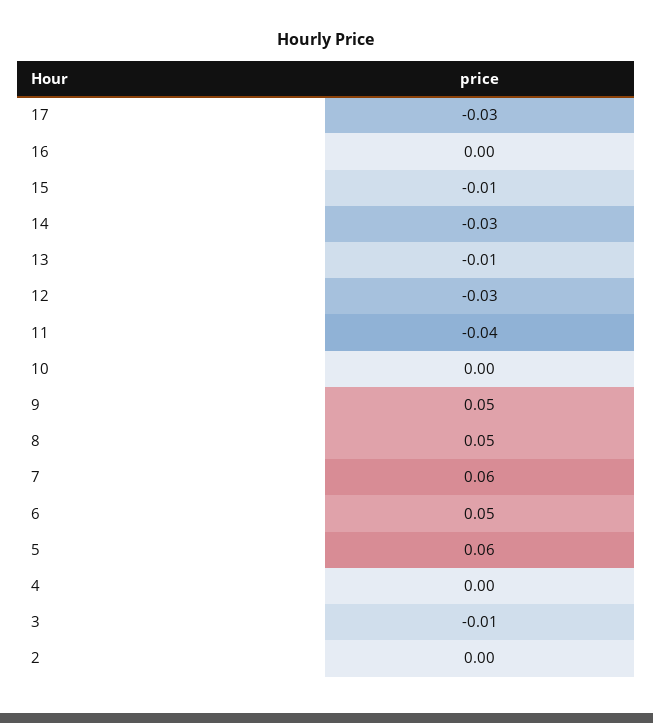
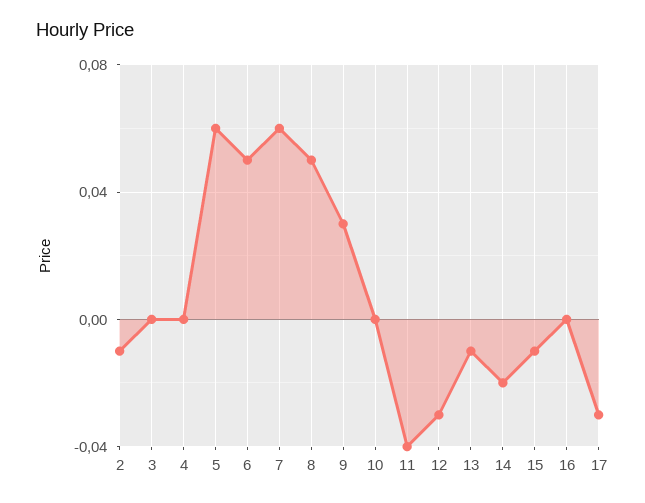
14: -0.03 -> -0.02
9: 0.05 -> 0.03
3: -0.01 -> 0
2: 0 -> -0.01

